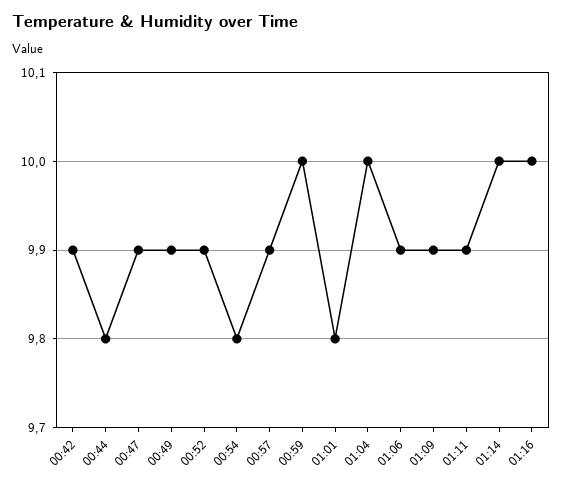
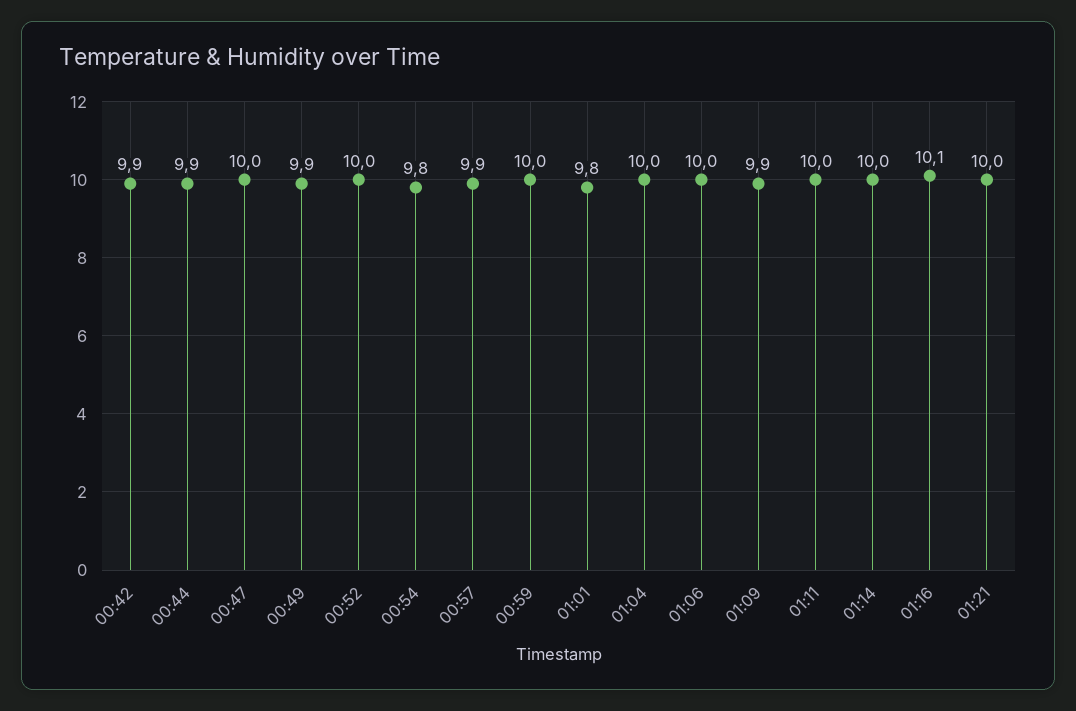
00:44: 9.8 -> 9.9
00:47: 9.9 -> 10
00:52: 9.9 -> 10
01:06: 9.9 -> 10
01:11: 9.9 -> 10
01:16: 10 -> 10.1
01:21: none -> 10

